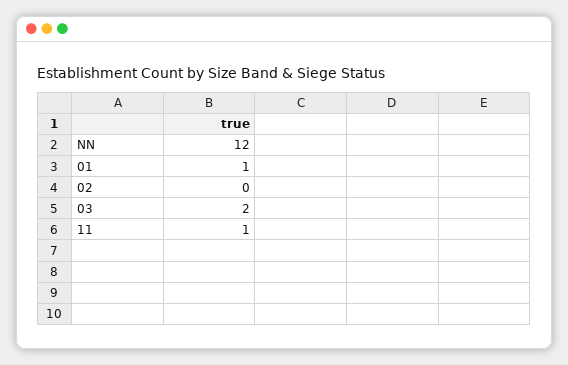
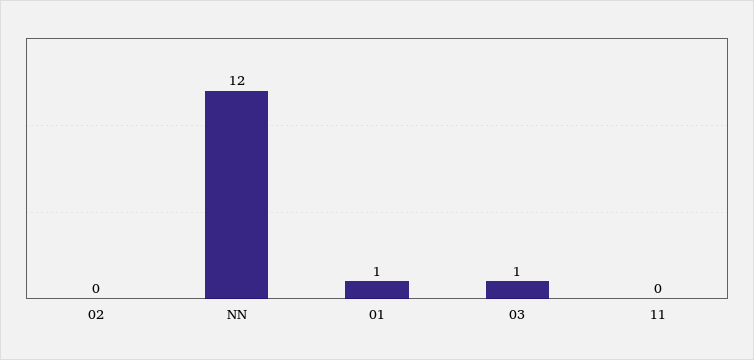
03: 2 -> 1
11: 1 -> 0

